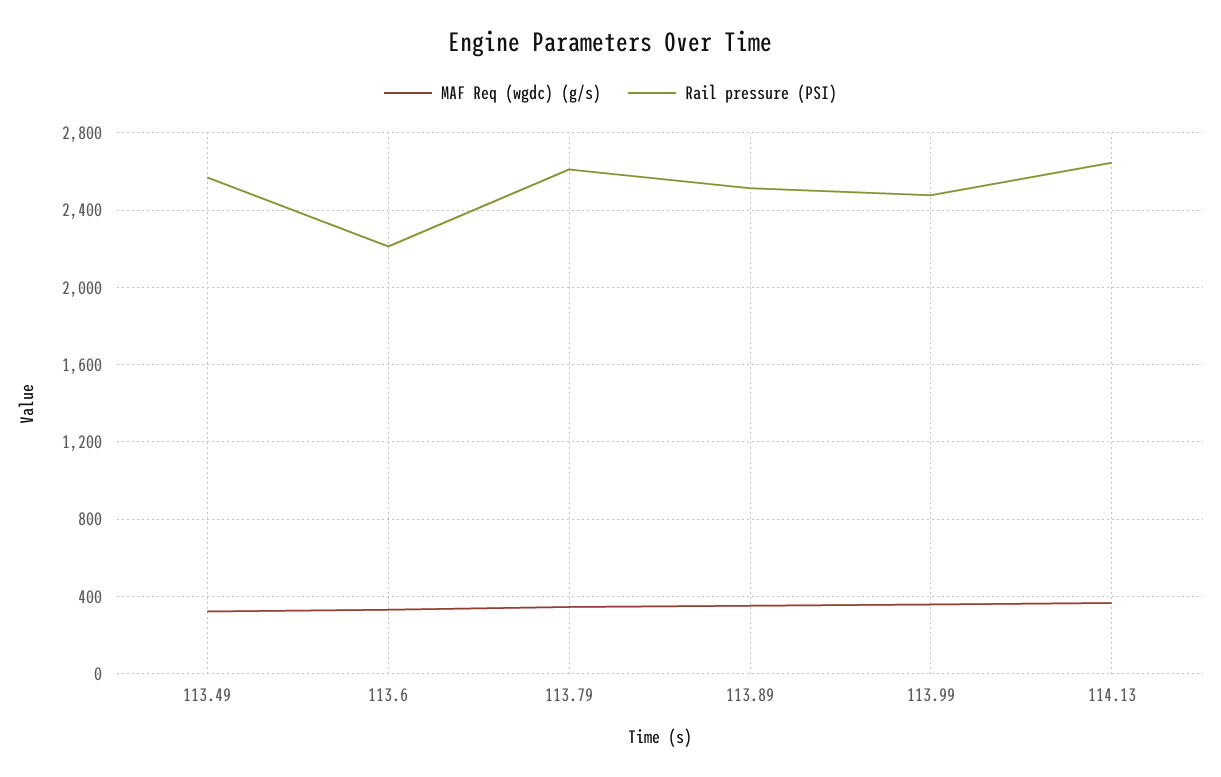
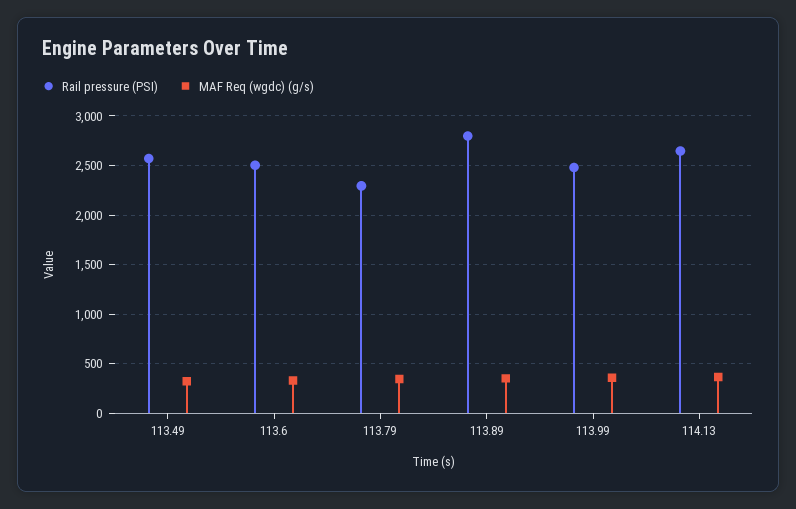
Rail pressure (PSI), 113.6: 2200 -> 2500
Rail pressure (PSI), 113.79: 2600 -> 2300
Rail pressure (PSI), 113.89: 2500 -> 2800

